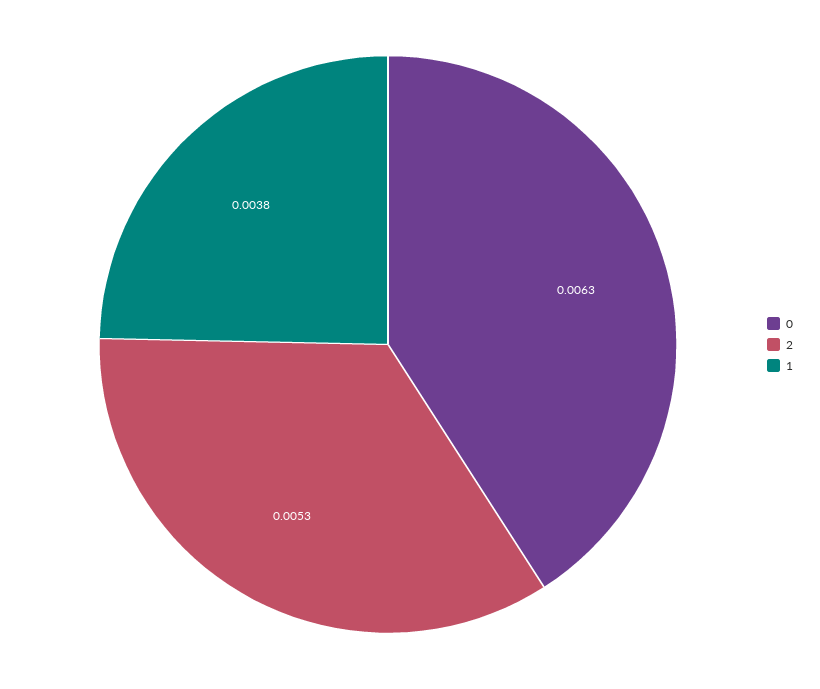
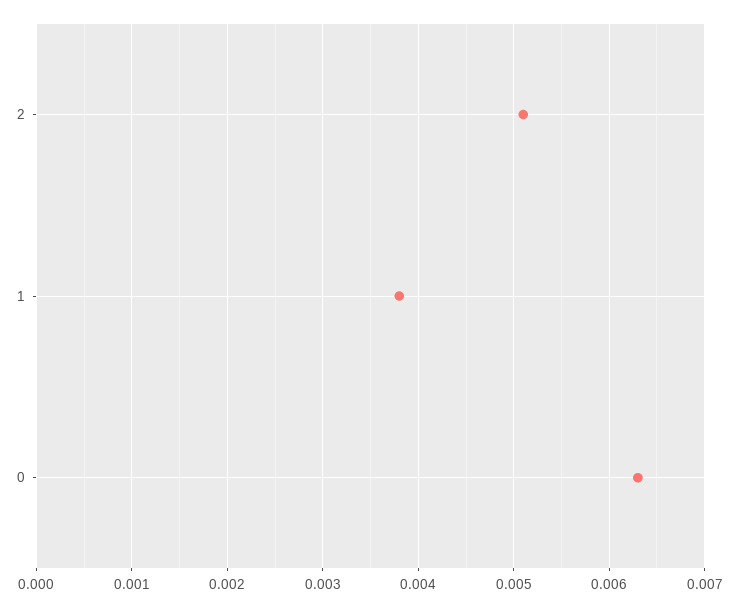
2: 0.0053 -> 0.0051

